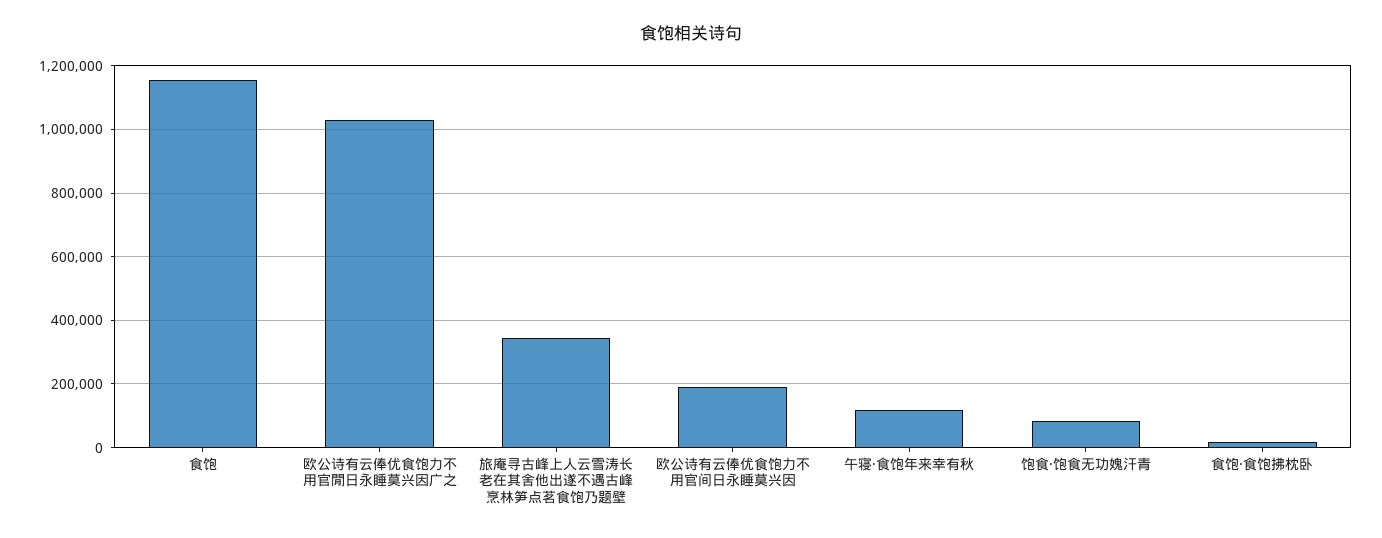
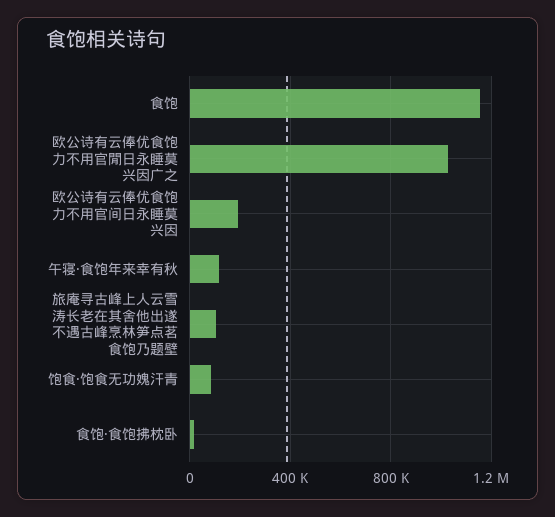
旅庵寻古峰上人云雪涛长老在其舍他出遂不遇古峰烹林笋点茗食饱乃题壁: 340000 -> 100000

